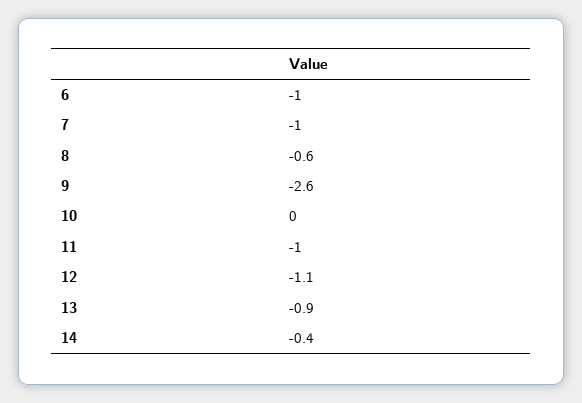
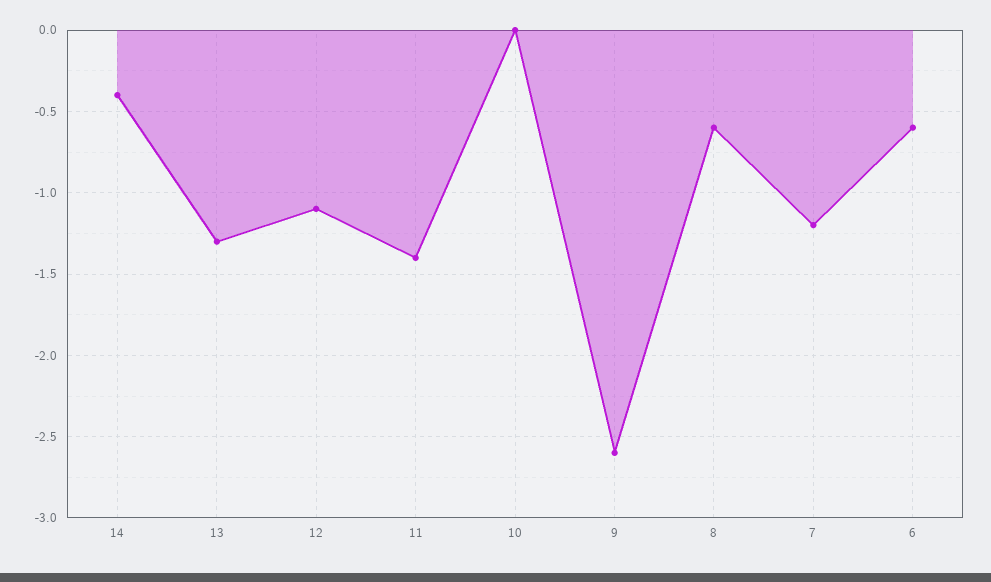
6: -1 -> -0.6
7: -1 -> -1.2
11: -1 -> -1.4
13: -0.9 -> -1.3

